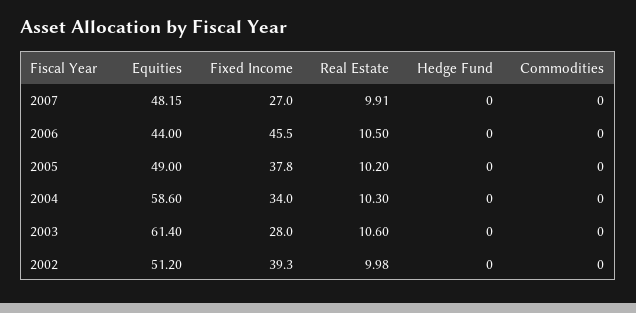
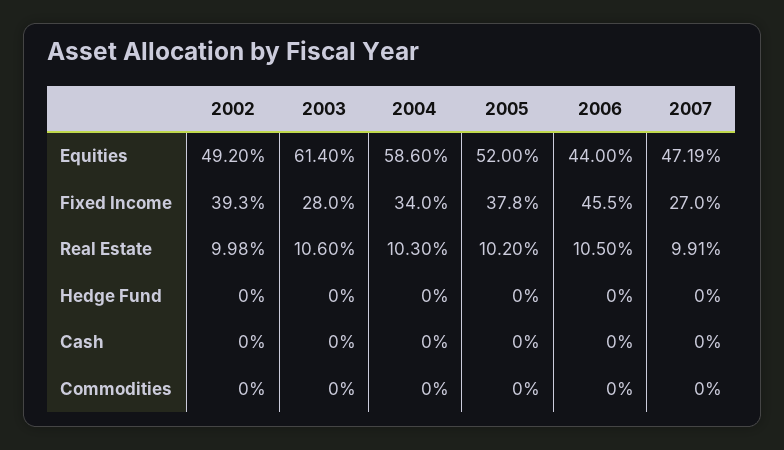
Equities, 2007: 48.15 -> 47.19
Equities, 2005: 49 -> 52
Equities, 2002: 51.2 -> 49.2
Cash, 2002: none -> 0
Cash, 2003: none -> 0
Cash, 2004: none -> 0
Cash, 2005: none -> 0
Cash, 2006: none -> 0
Cash, 2007: none -> 0

